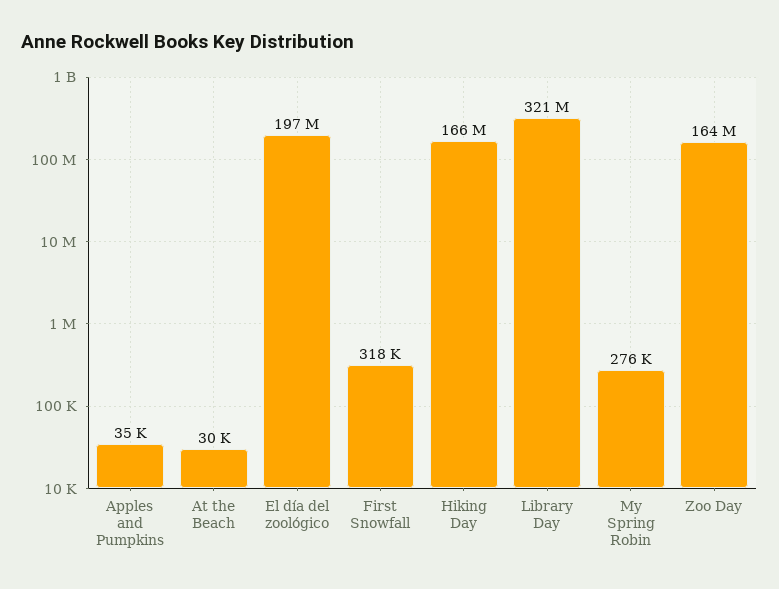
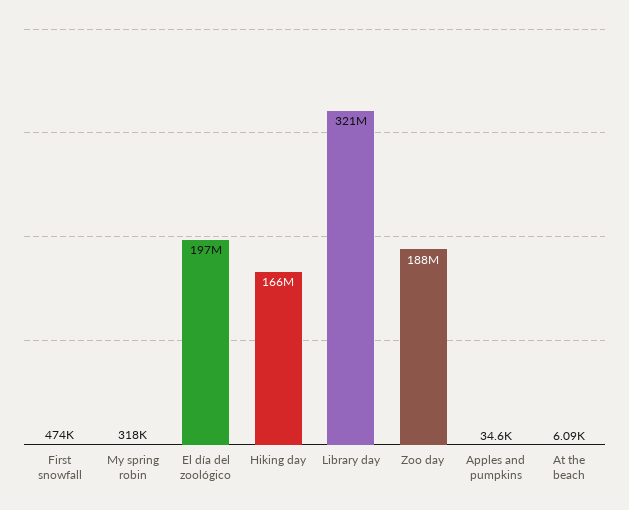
At the Beach: 30000 -> 6090
First Snowfall: 318000 -> 474000
My Spring Robin: 276000 -> 318000
Zoo Day: 164000000 -> 188000000

